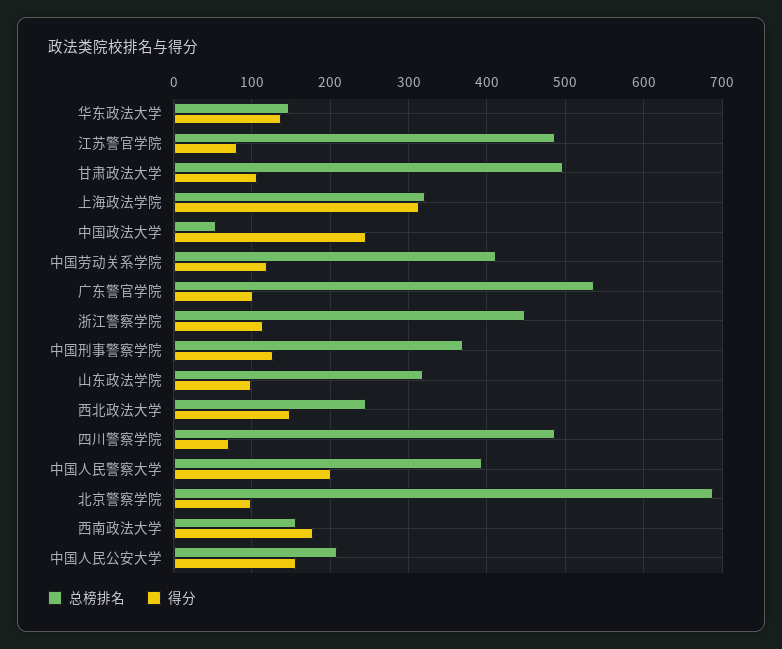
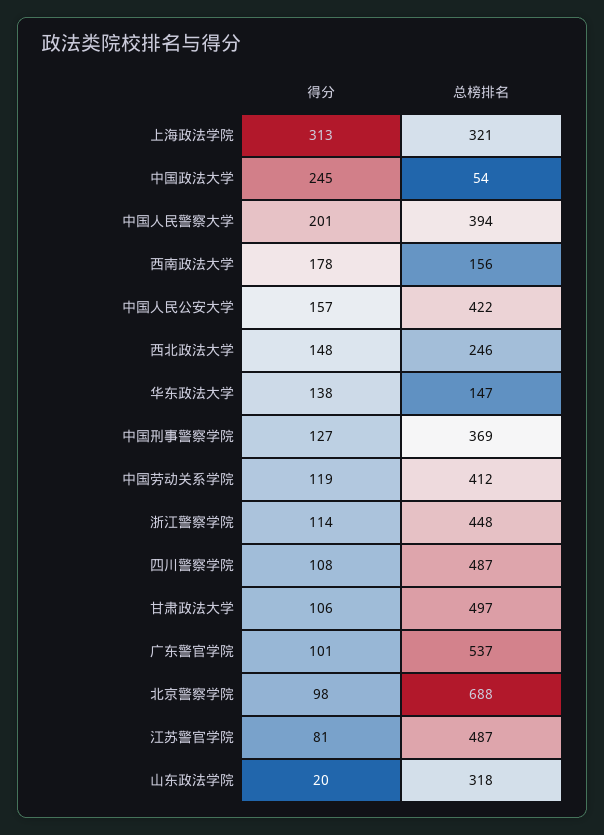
得分, 山东政法学院: 100 -> 20
得分, 四川警察学院: 70 -> 108
总榜排名, 中国人民公安大学: 210 -> 422

